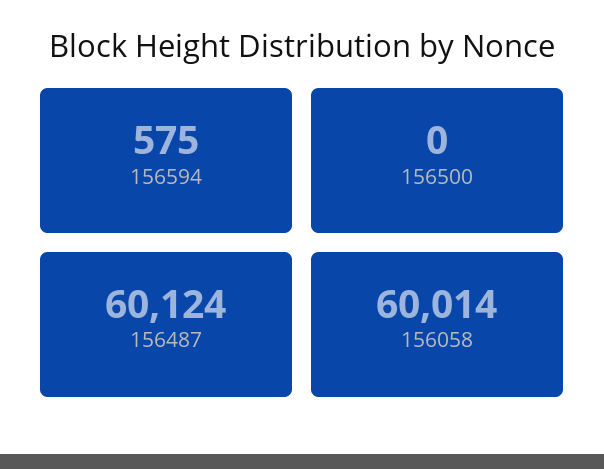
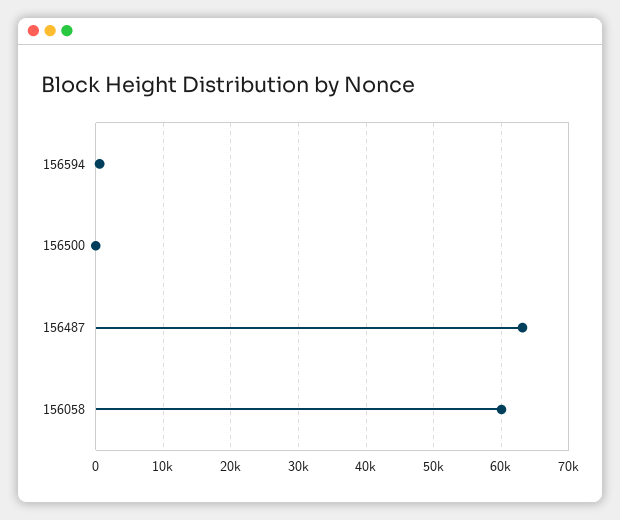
156487: 60124 -> 63000

